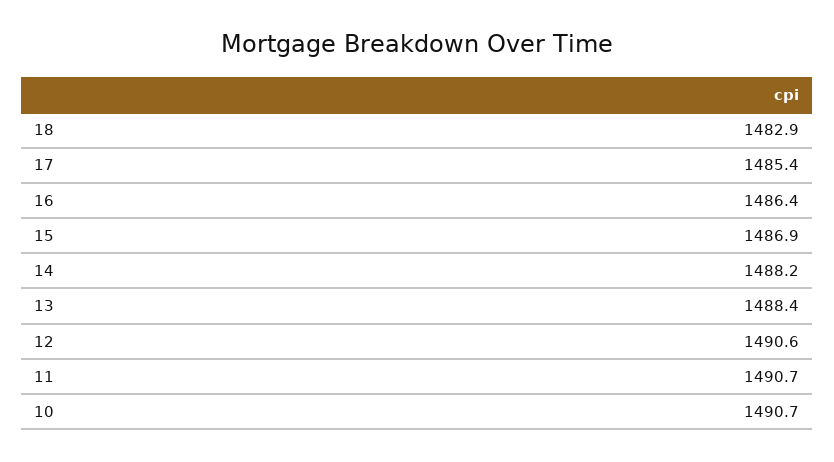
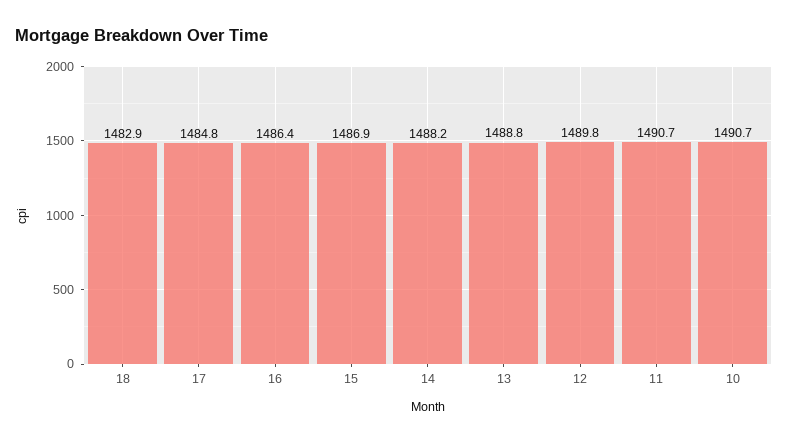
17: 1485.4 -> 1484.8
13: 1488.4 -> 1488.8
12: 1490.6 -> 1489.8

